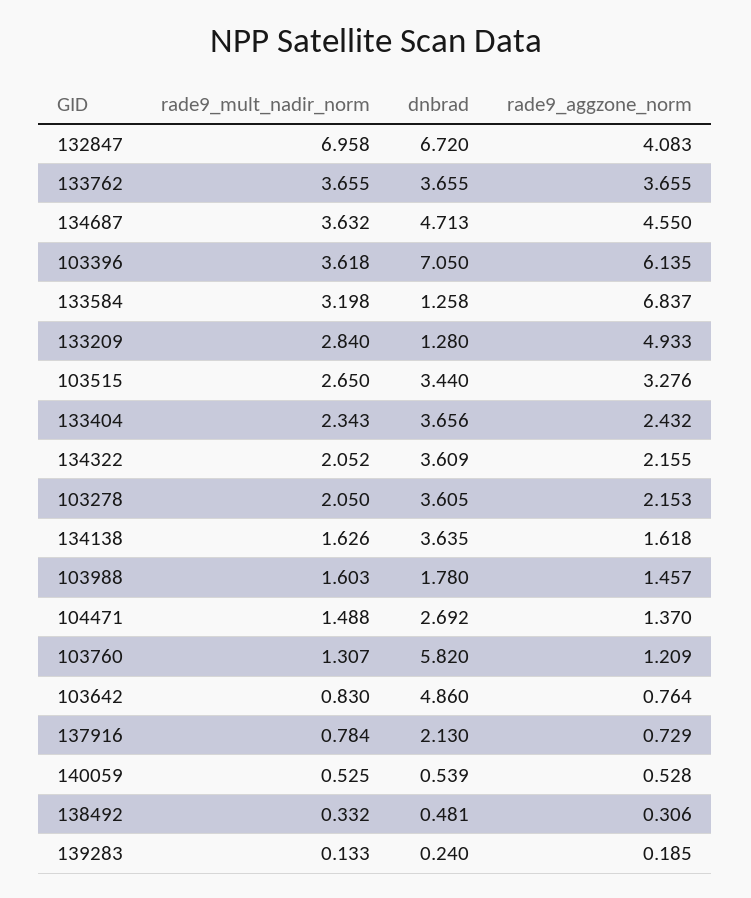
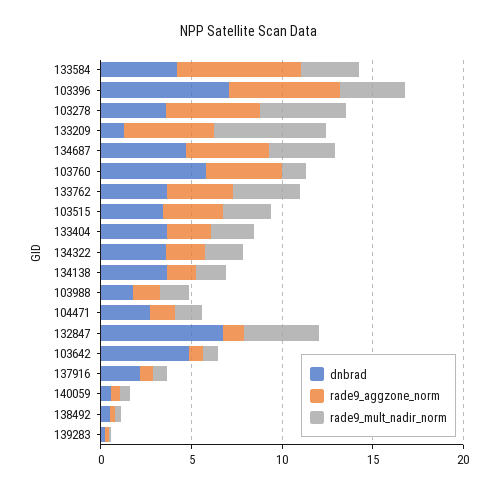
rade9_mult_nadir_norm, 132847: 6.958 -> 4
rade9_aggzone_norm, 132847: 4.083 -> 1
dnbrad, 133584: 1.258 -> 4
rade9_mult_nadir_norm, 133209: 2.84 -> 6
rade9_mult_nadir_norm, 103278: 2.05 -> 5
rade9_aggzone_norm, 103278: 2.153 -> 5
rade9_aggzone_norm, 103760: 1.209 -> 4

